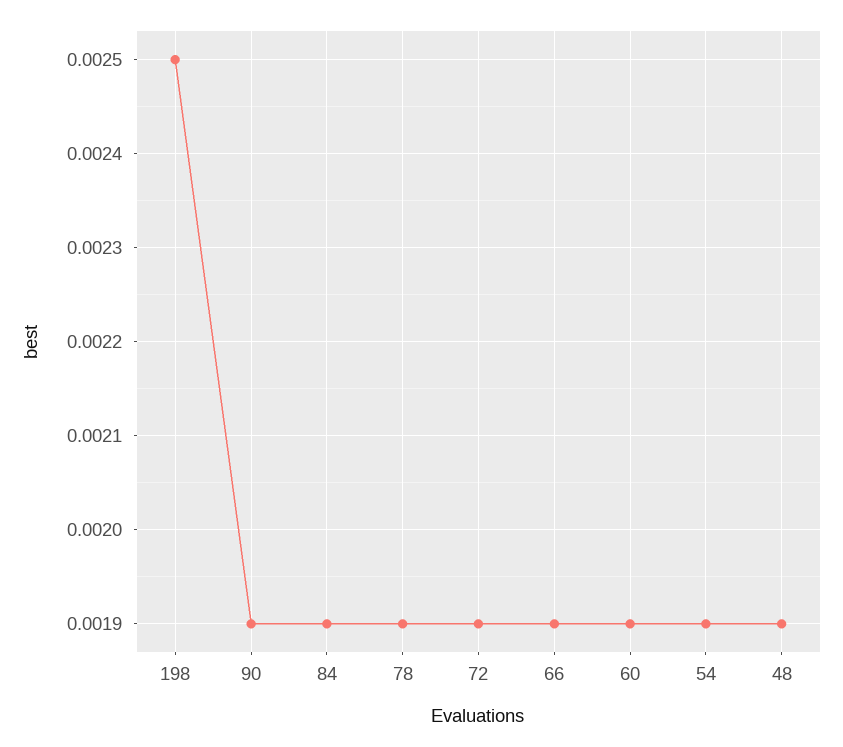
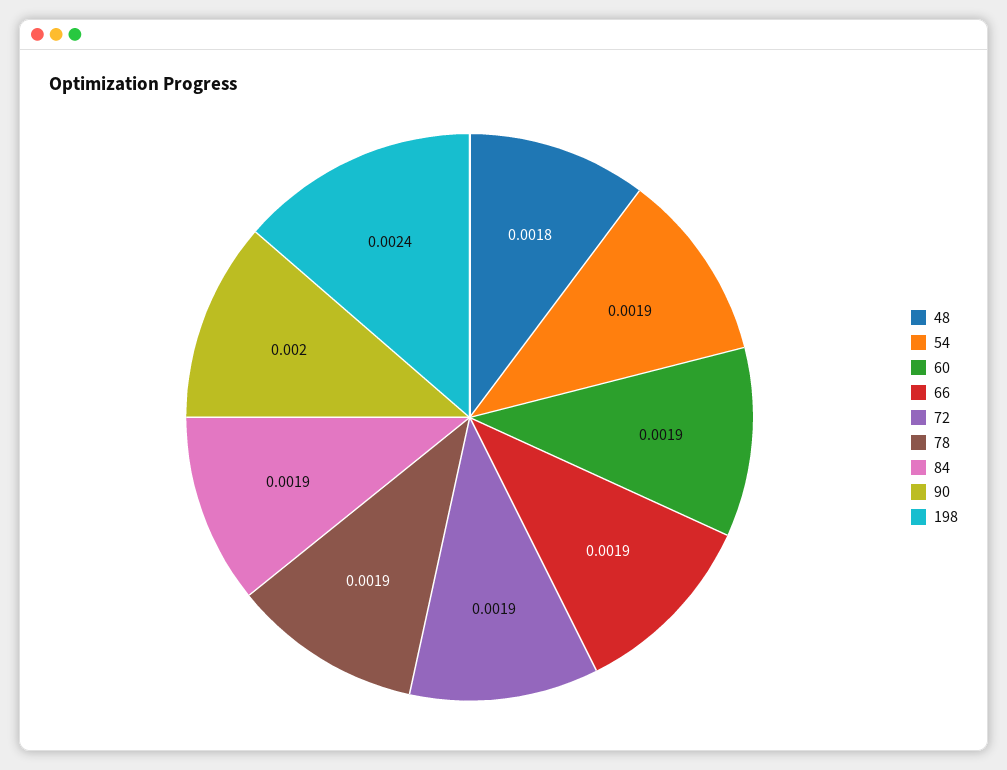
198: 0.0025 -> 0.0024
90: 0.0019 -> 0.002
48: 0.0019 -> 0.0018

